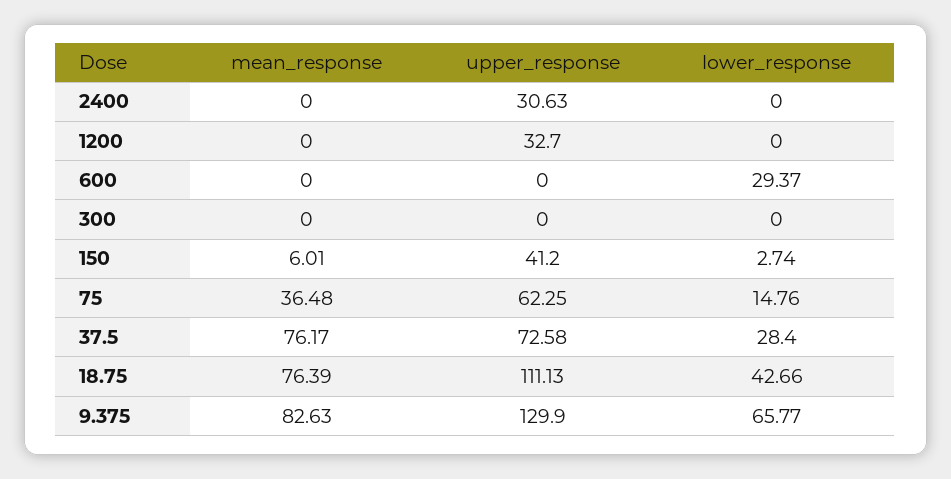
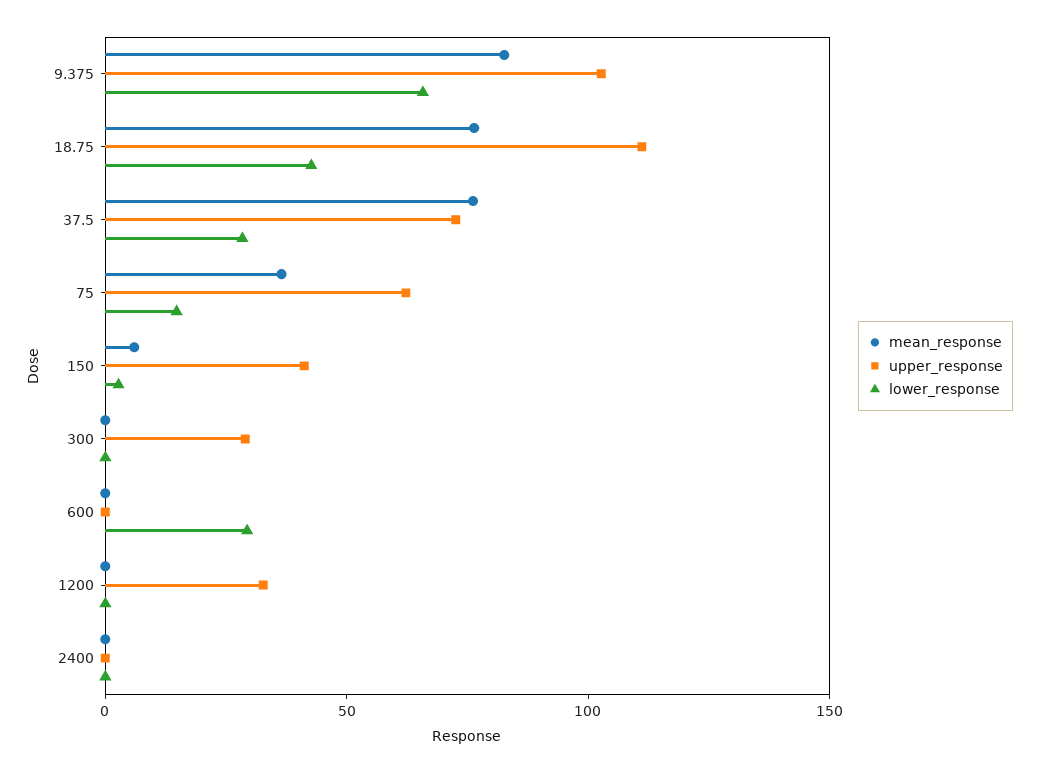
upper_response, 2400: 30.63 -> 0
upper_response, 300: 0 -> 30
upper_response, 9.375: 129.9 -> 100

